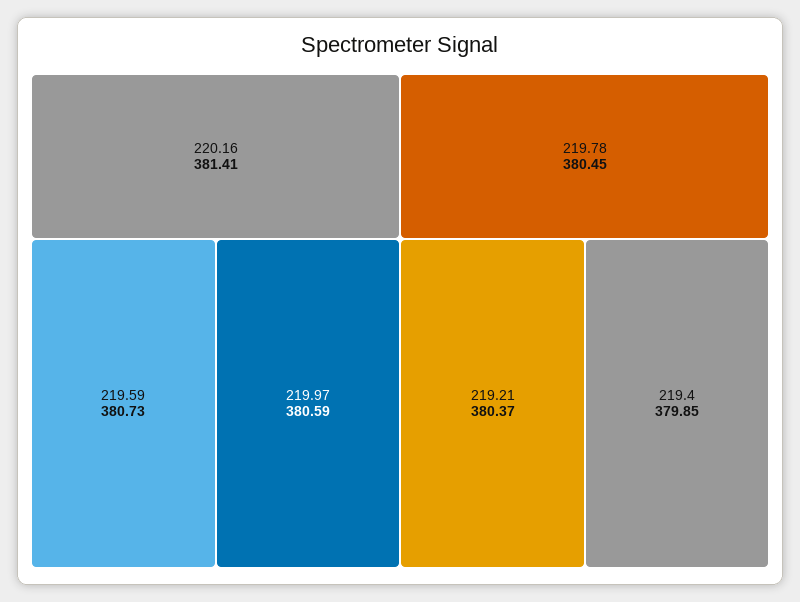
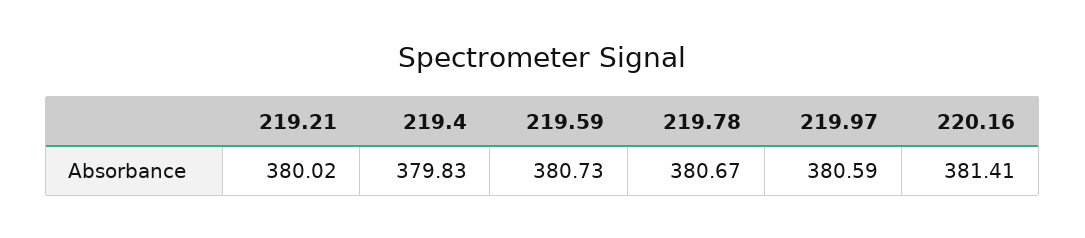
219.78: 380.45 -> 380.67
219.21: 380.37 -> 380.02
219.4: 379.85 -> 379.83

